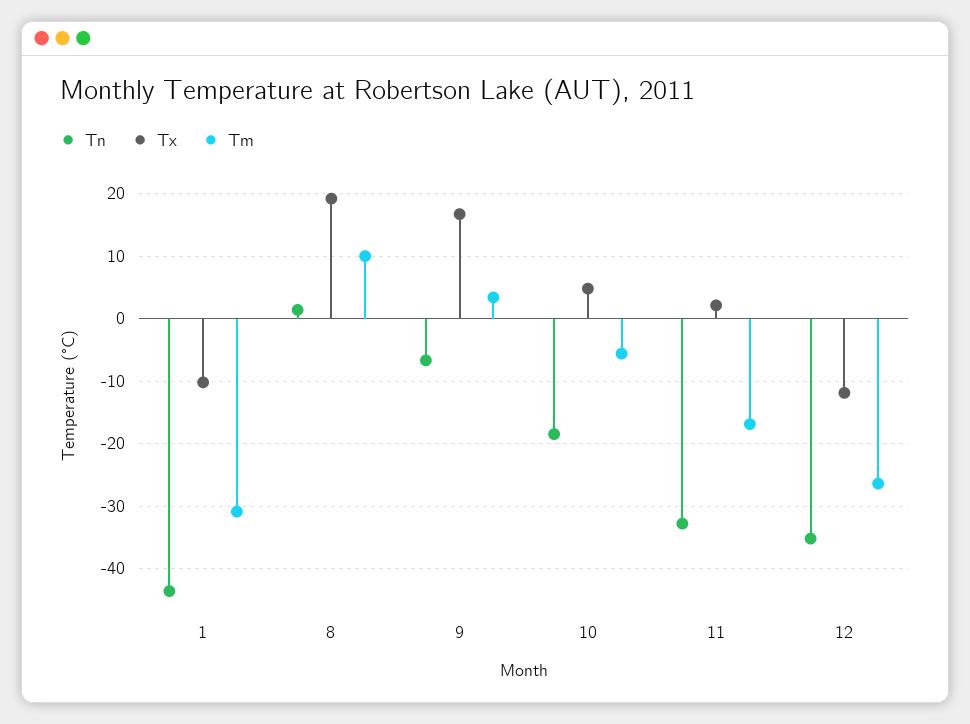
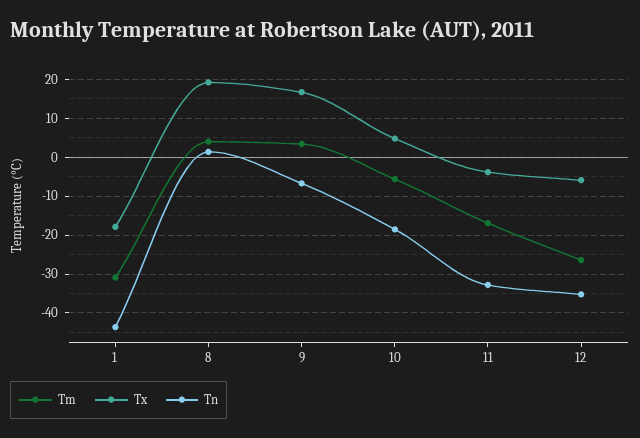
Tx, 1: -10 -> -18
Tm, 8: 10 -> 4
Tx, 11: 2 -> -4
Tx, 12: -12 -> -6

